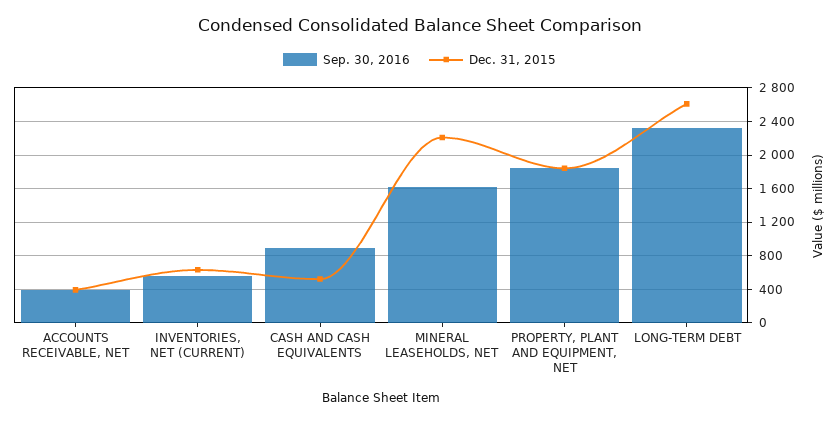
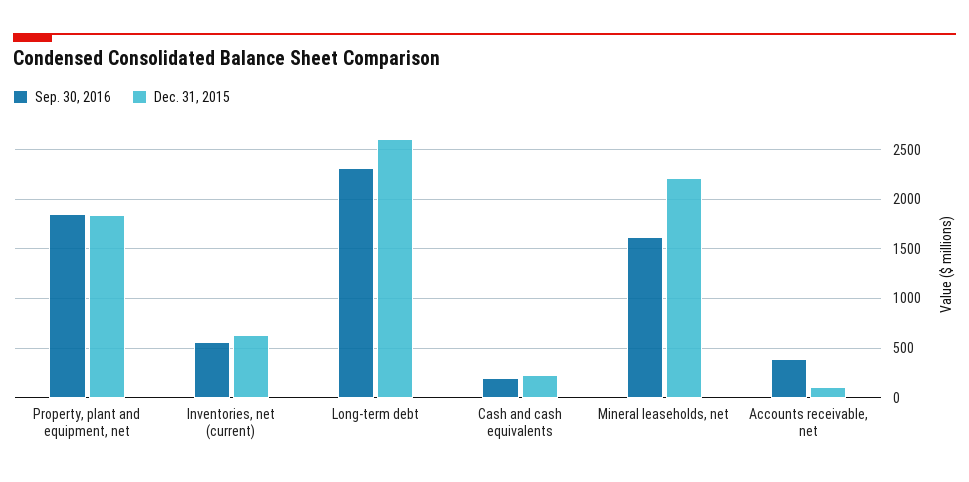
Dec. 31, 2015, ACCOUNTS RECEIVABLE, NET: 400 -> 100
Sep. 30, 2016, CASH AND CASH EQUIVALENTS: 900 -> 200
Dec. 31, 2015, CASH AND CASH EQUIVALENTS: 500 -> 200

